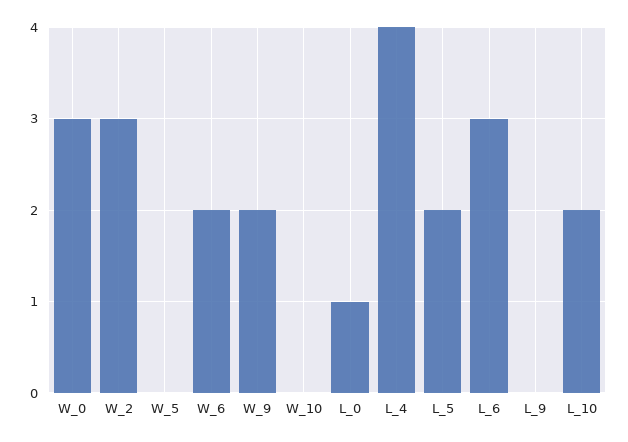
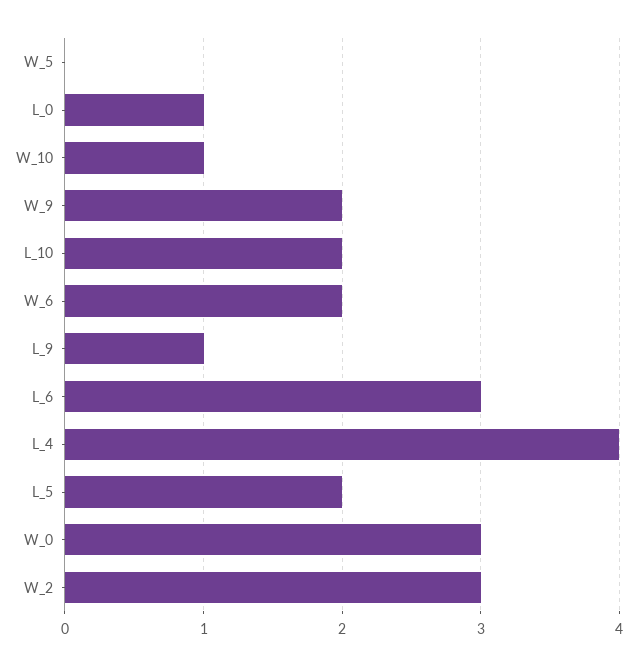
W_10: 0 -> 1
L_9: 0 -> 1

